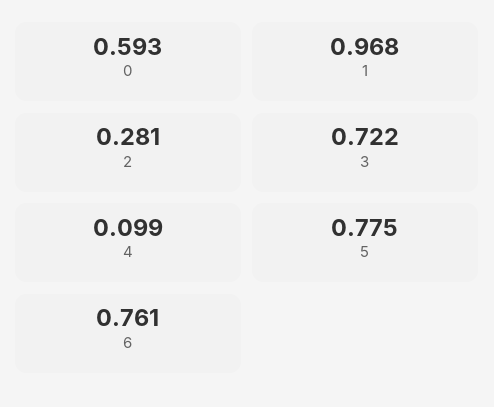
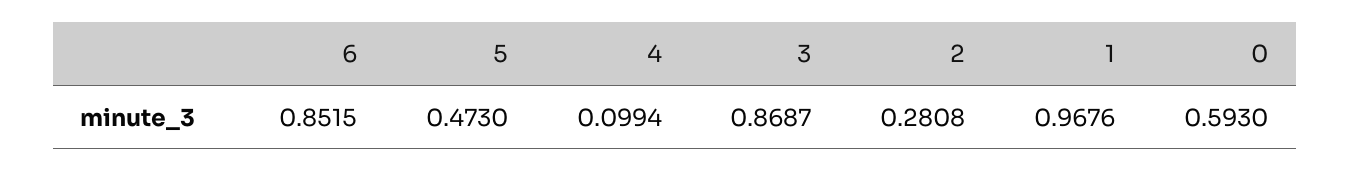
3: 0.722 -> 0.8687
5: 0.775 -> 0.473
6: 0.761 -> 0.8515

